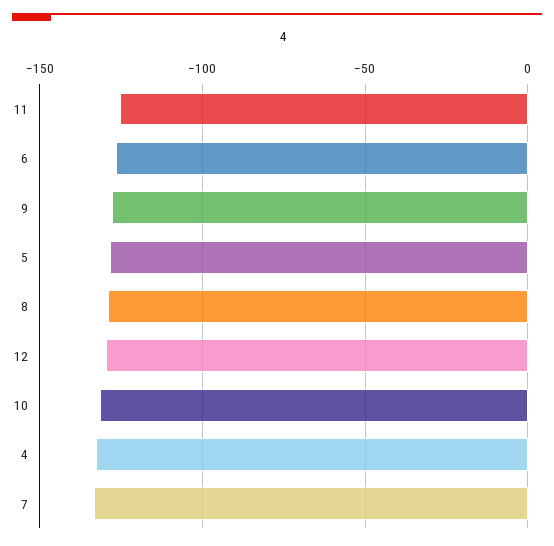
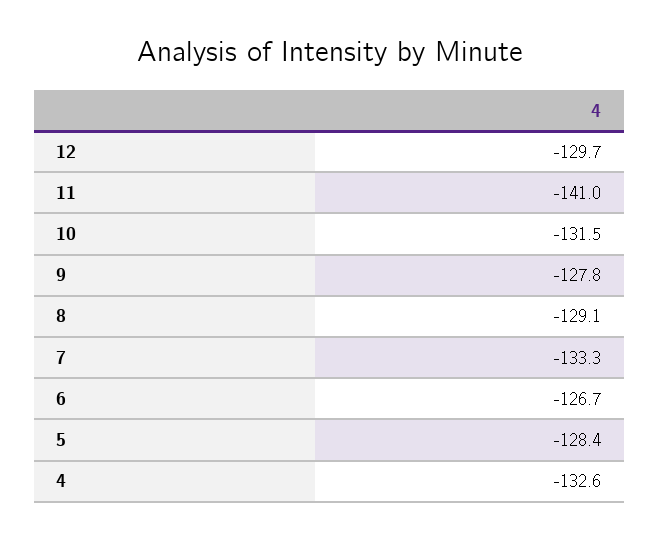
11: -125 -> -141

